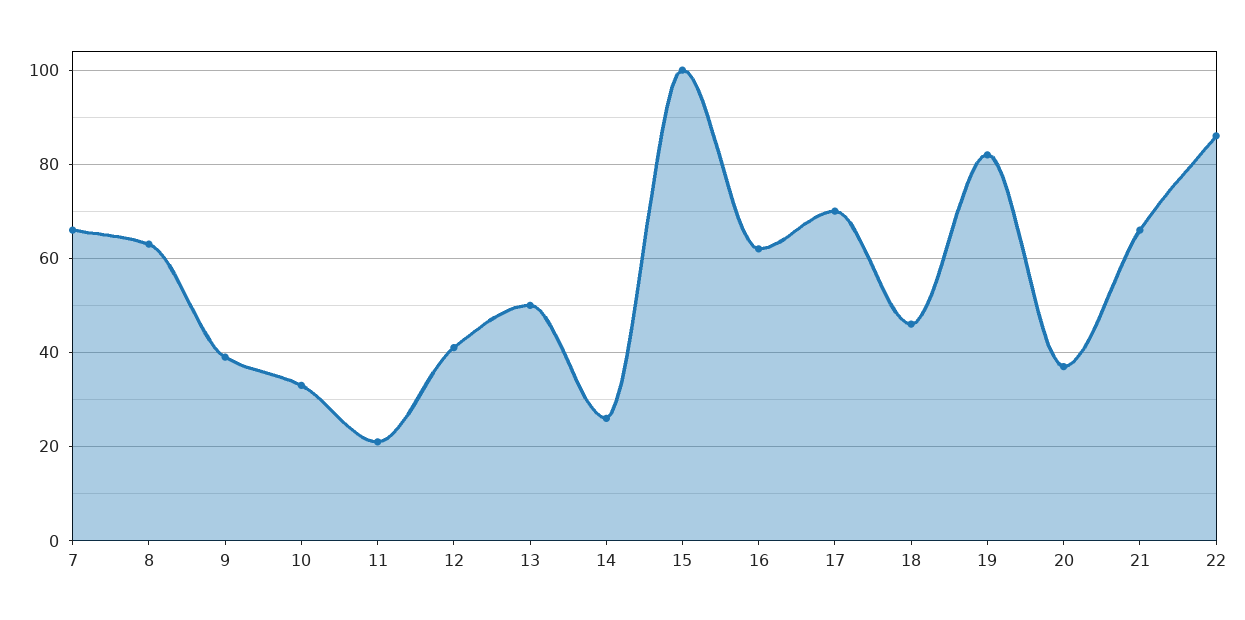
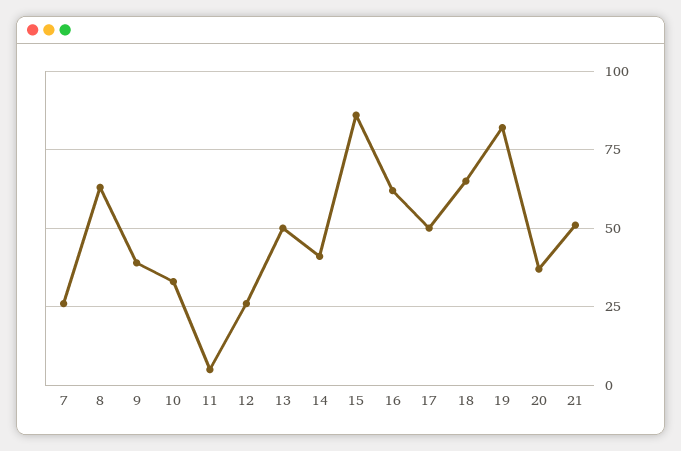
7: 65 -> 25
11: 20 -> 5
12: 40 -> 25
14: 25 -> 40
15: 100 -> 85
17: 70 -> 50
18: 45 -> 65
21: 65 -> 50
22: 85 -> none

